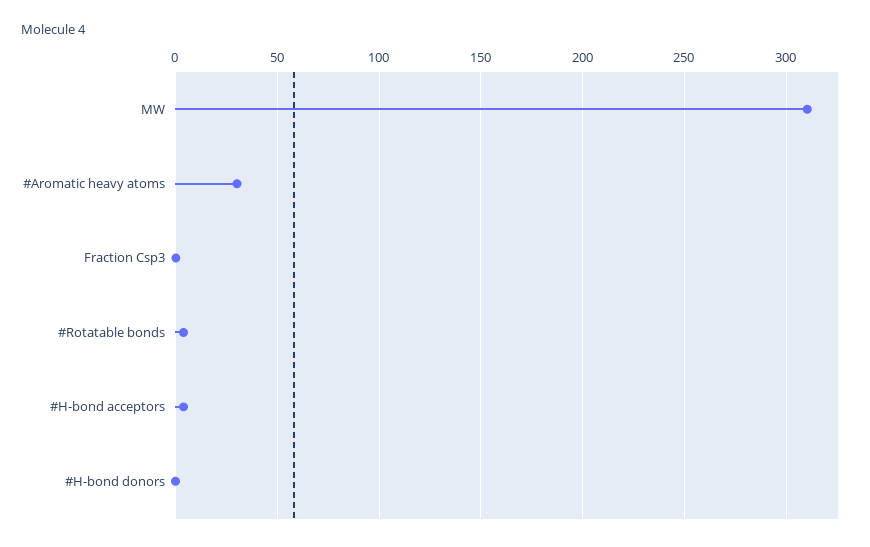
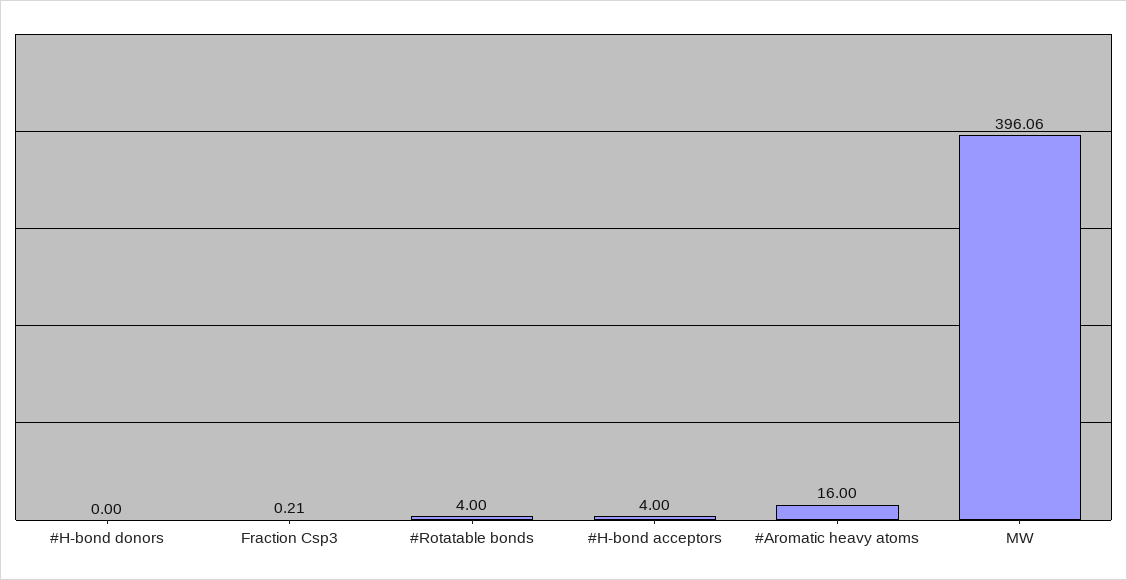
MW: 310 -> 396.06
#Aromatic heavy atoms: 30 -> 16

